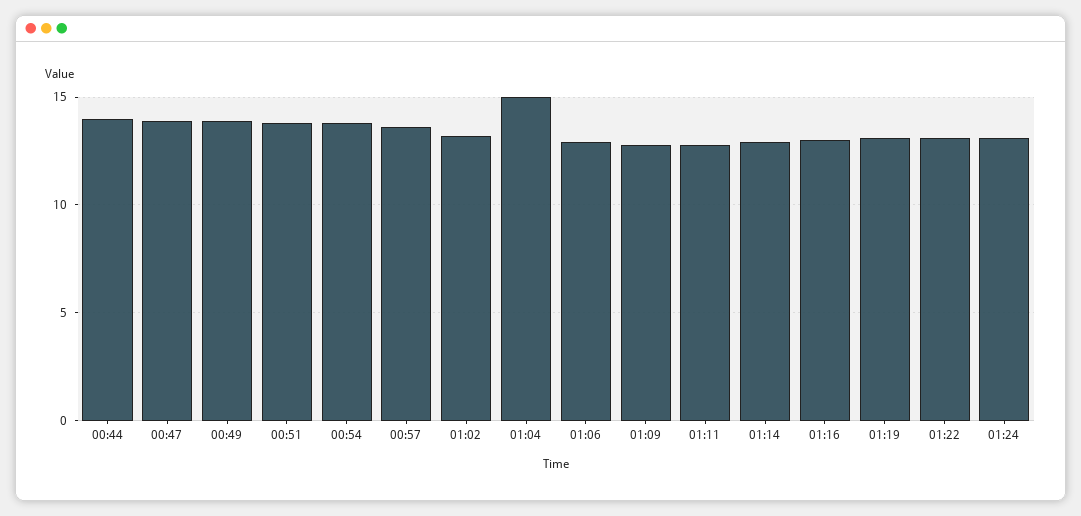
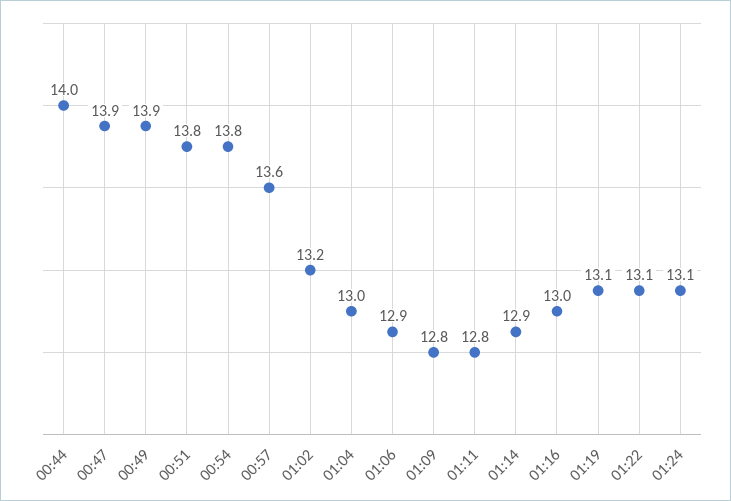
01:04: 15 -> 13

